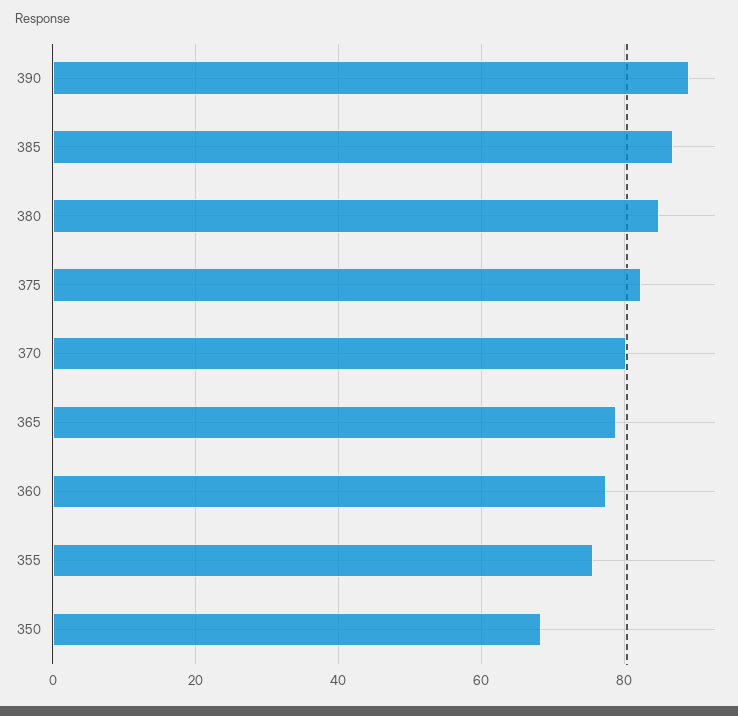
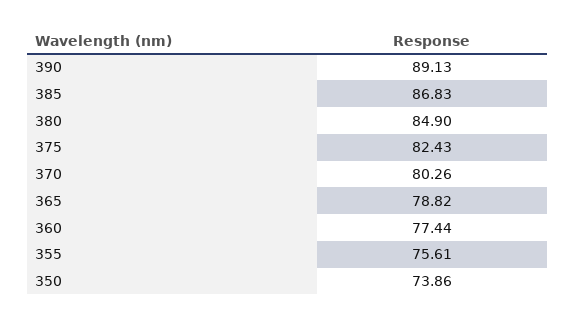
350: 68 -> 73.86

